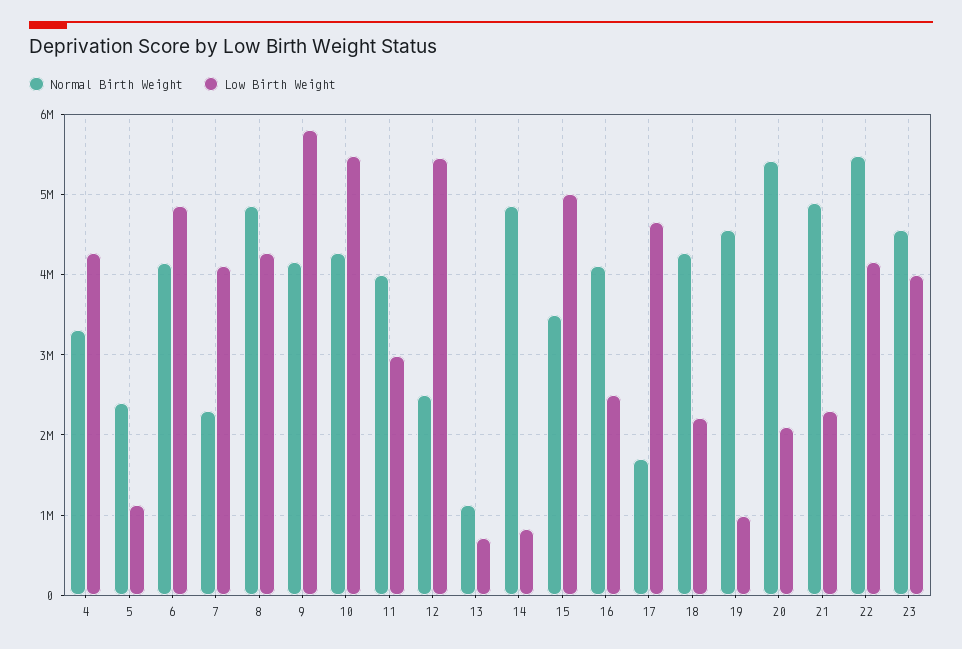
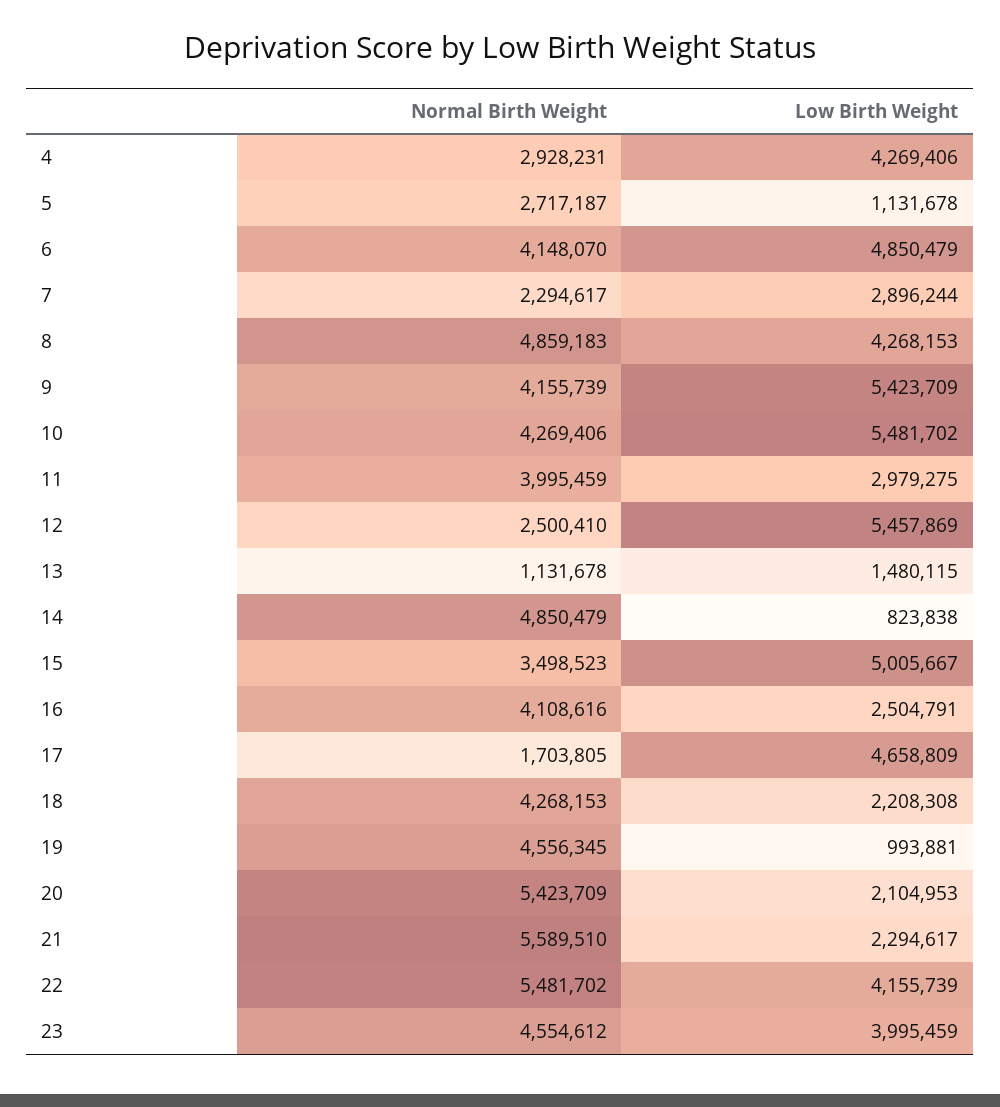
Normal Birth Weight, 4: 3300000 -> 2928231
Normal Birth Weight, 5: 2400000 -> 2717187
Low Birth Weight, 7: 4100000 -> 2896244
Low Birth Weight, 9: 5800000 -> 5423709
Low Birth Weight, 13: 700000 -> 1480115
Normal Birth Weight, 21: 4900000 -> 5589510

